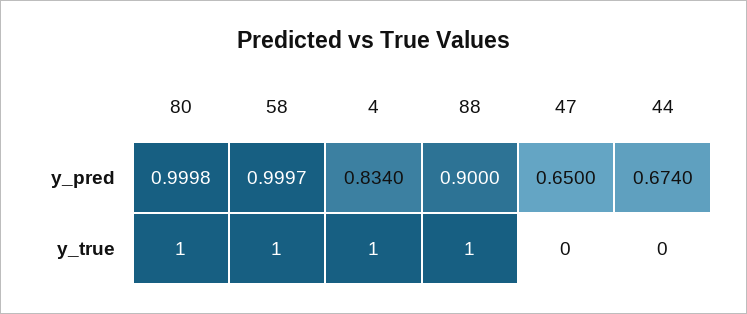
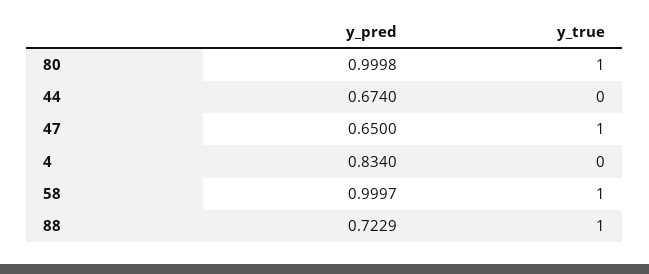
88, y_pred: 0.9 -> 0.7229
4, y_true: 1 -> 0
47, y_true: 0 -> 1

